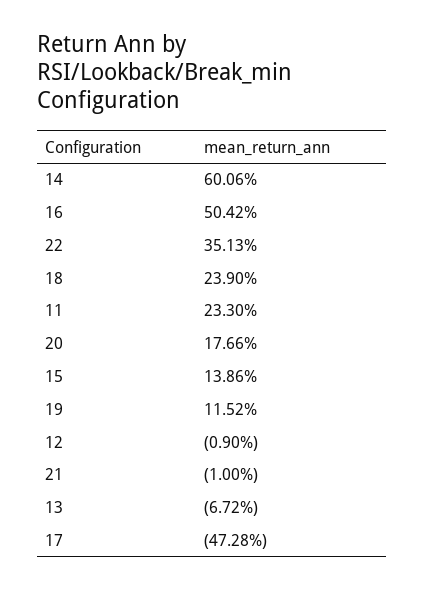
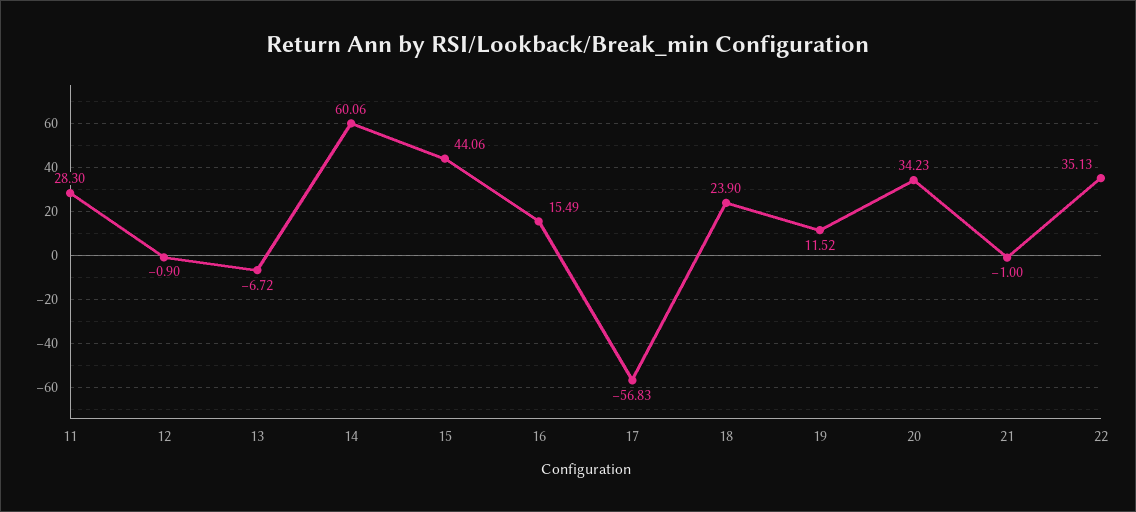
16: 50.42 -> 15.49
11: 23.3 -> 28.3
20: 17.66 -> 34.23
15: 13.86 -> 44.06
17: -47.28 -> -56.83

